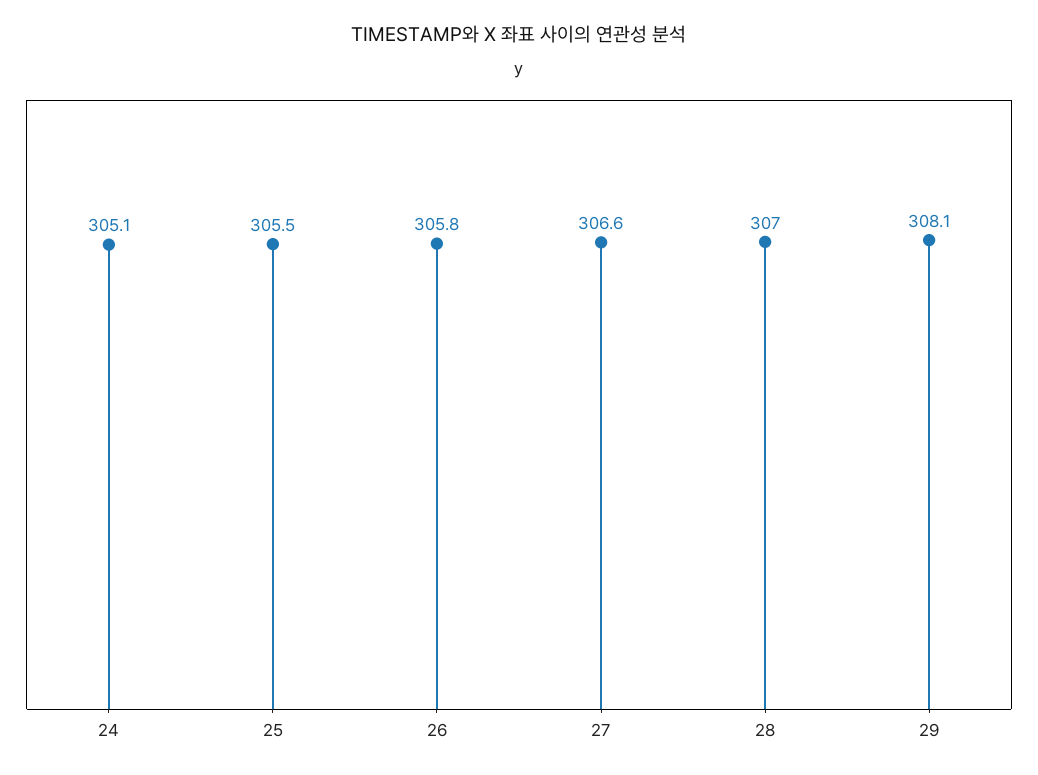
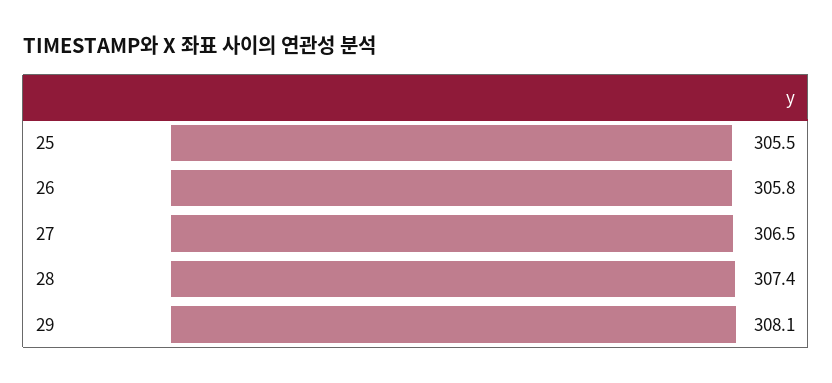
24: 305.1 -> none
27: 306.6 -> 306.5
28: 307 -> 307.4

